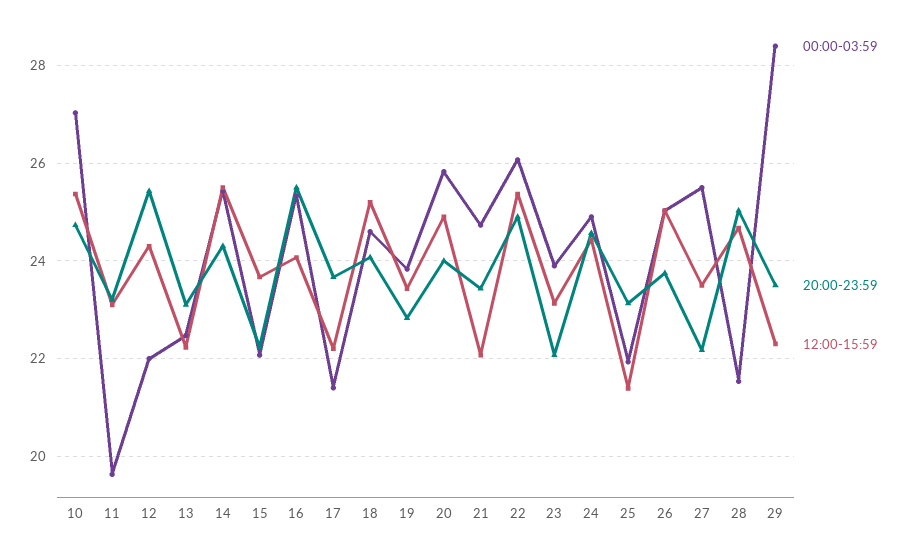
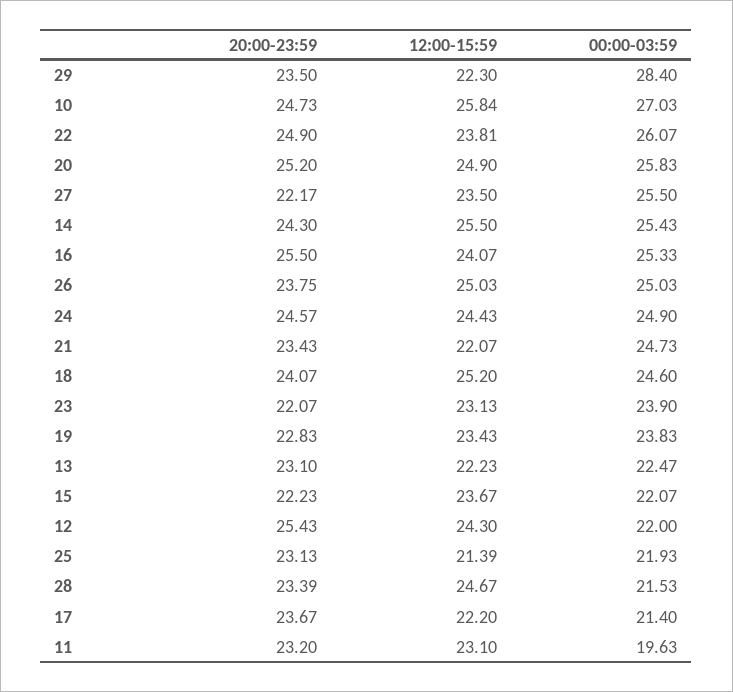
12:00-15:59, 10: 25.4 -> 25.84
20:00-23:59, 20: 24 -> 25.2
12:00-15:59, 22: 25.4 -> 23.81
20:00-23:59, 28: 25 -> 23.39

